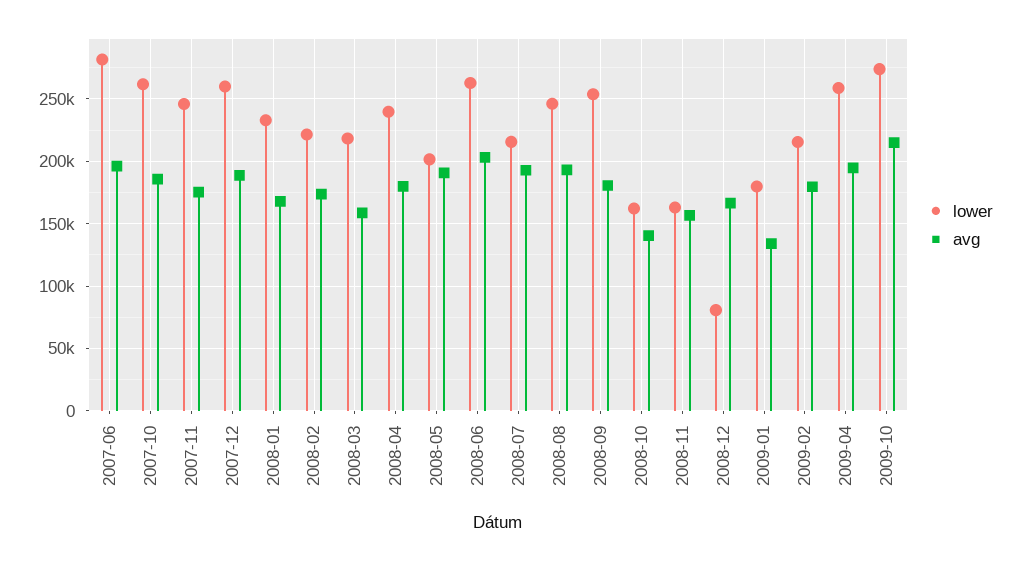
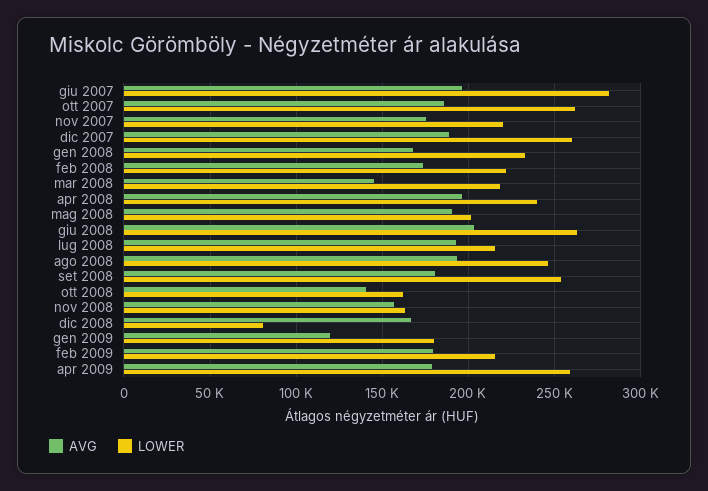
lower, 2007-11: 245000 -> 220000
avg, 2008-03: 160000 -> 145000
avg, 2008-04: 180000 -> 195000
avg, 2009-01: 135000 -> 120000
avg, 2009-04: 195000 -> 180000
lower, 2009-10: 275000 -> none
avg, 2009-10: 215000 -> none

